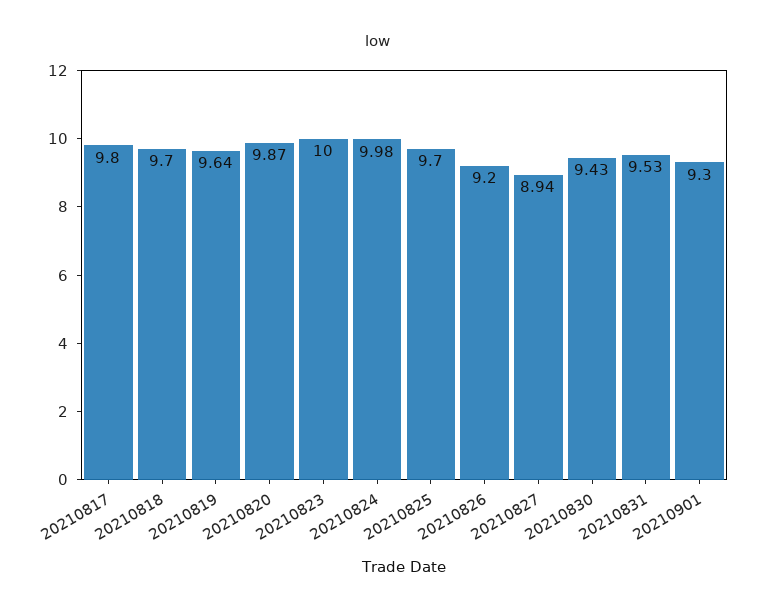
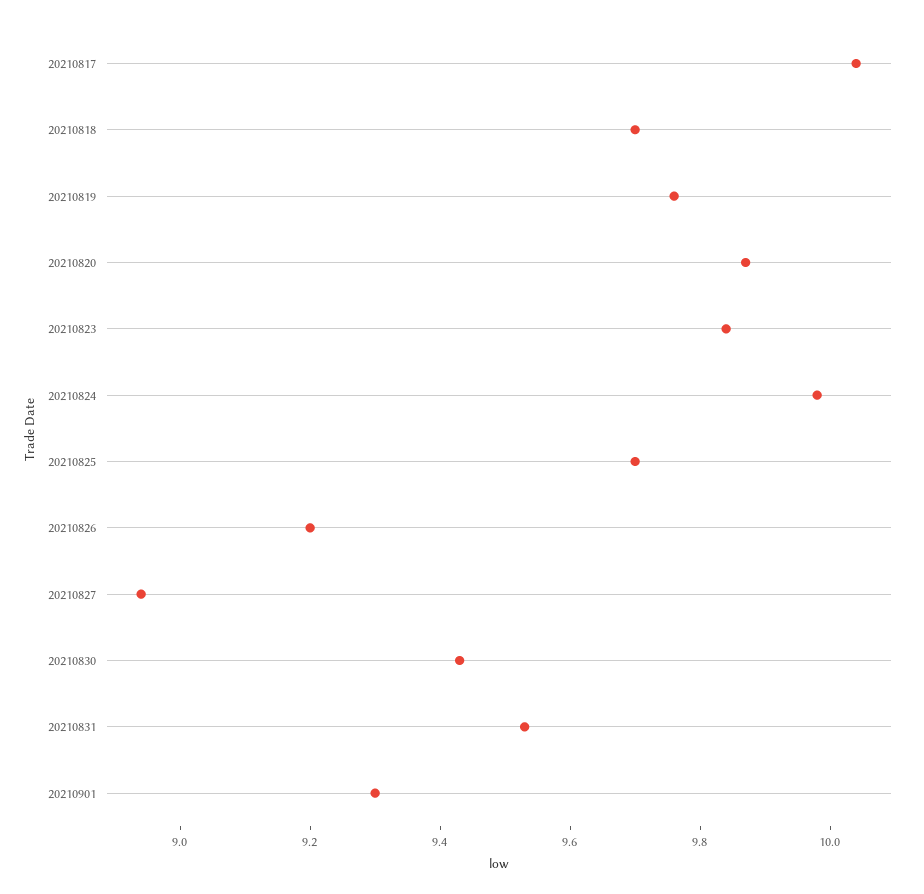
20210817: 9.8 -> 10.05
20210819: 9.64 -> 9.75
20210823: 10 -> 9.85

